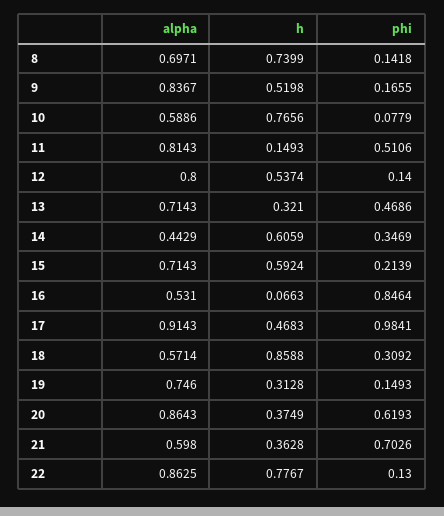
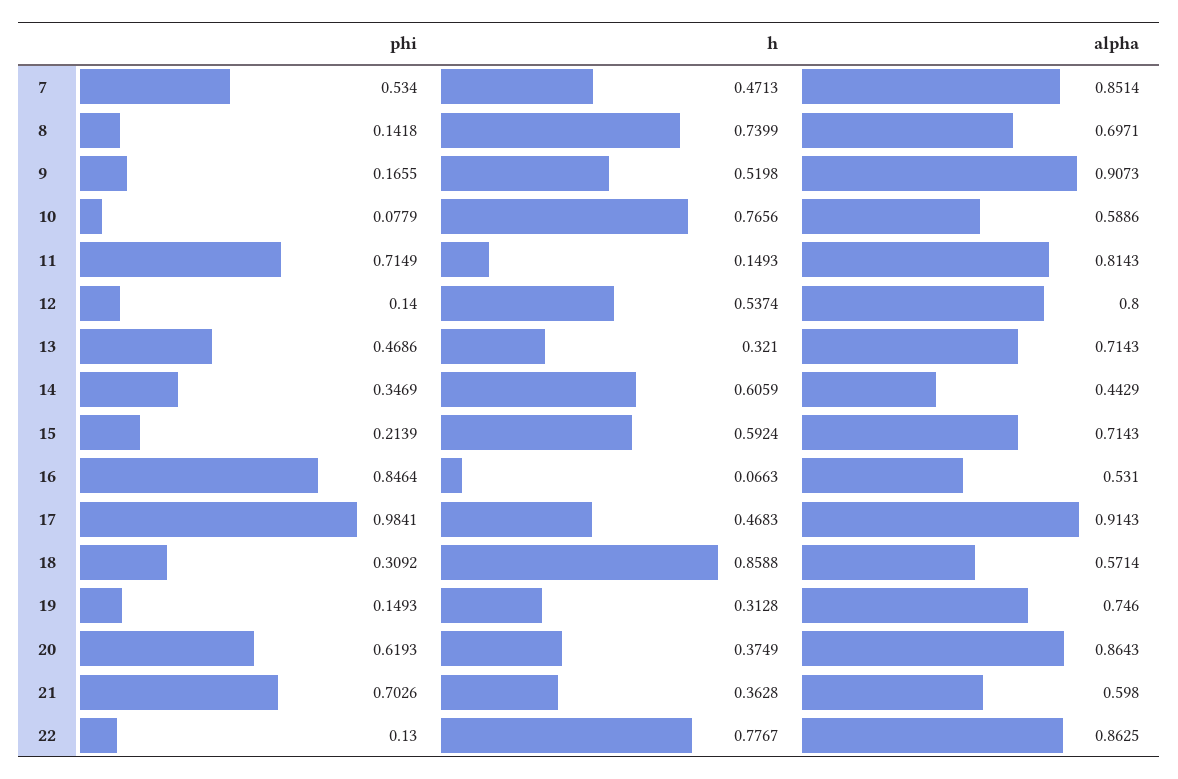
alpha, 9: 0.8367 -> 0.9073
phi, 11: 0.5106 -> 0.7149
phi, 7: none -> 0.534
h, 7: none -> 0.4713
alpha, 7: none -> 0.8514

